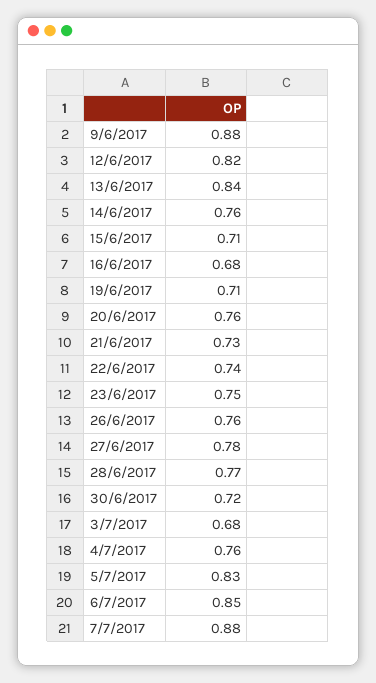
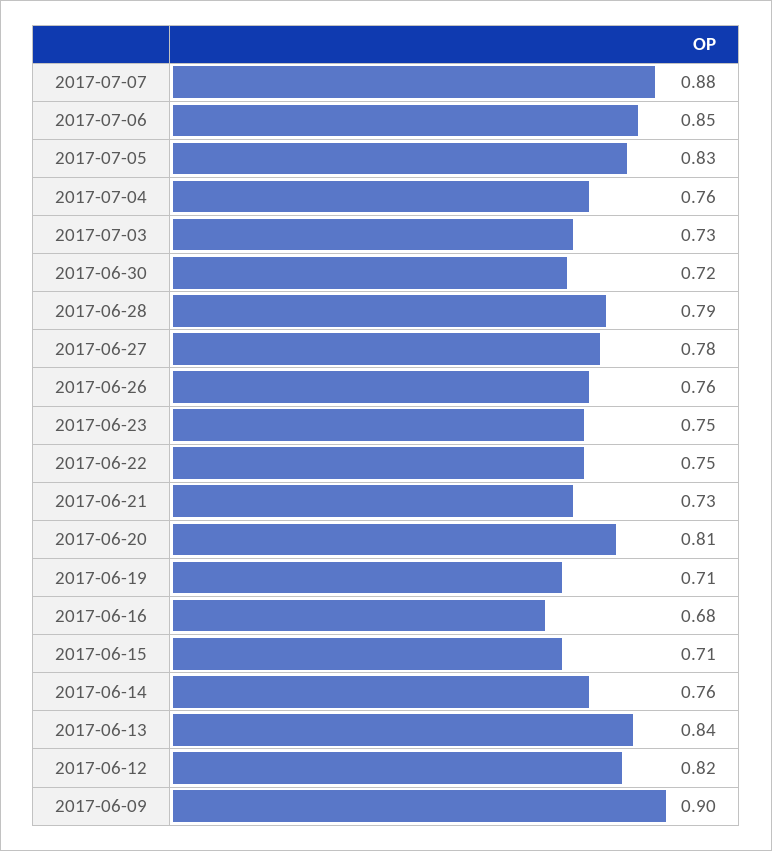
9/6/2017: 0.88 -> 0.9
20/6/2017: 0.76 -> 0.81
22/6/2017: 0.74 -> 0.75
28/6/2017: 0.77 -> 0.79
3/7/2017: 0.68 -> 0.73

